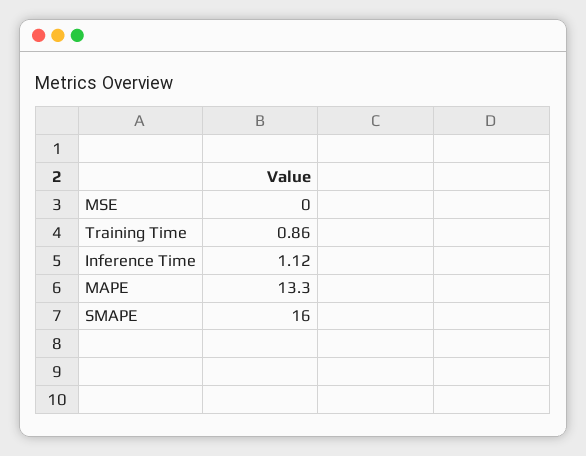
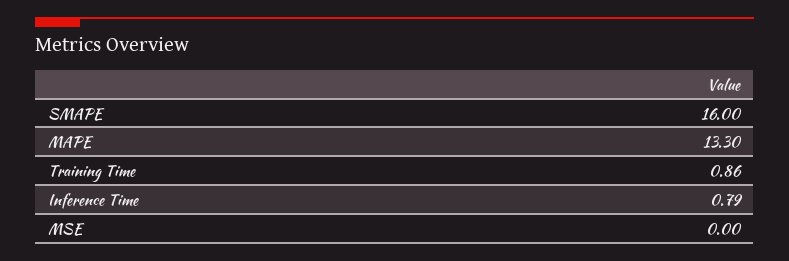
Inference Time: 1.12 -> 0.79

